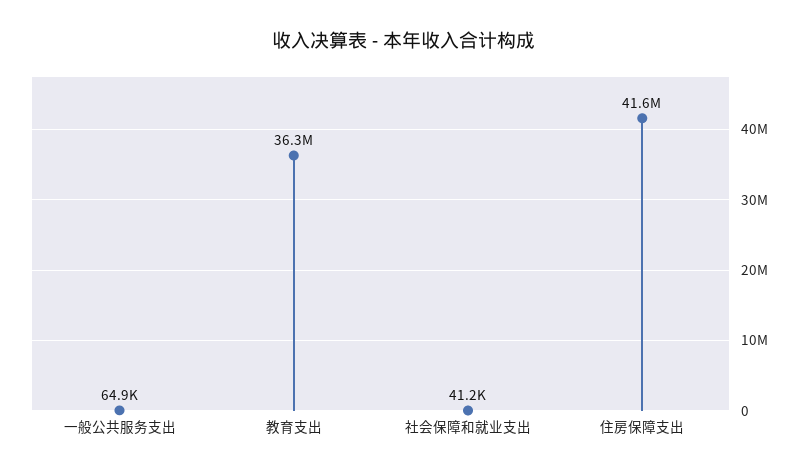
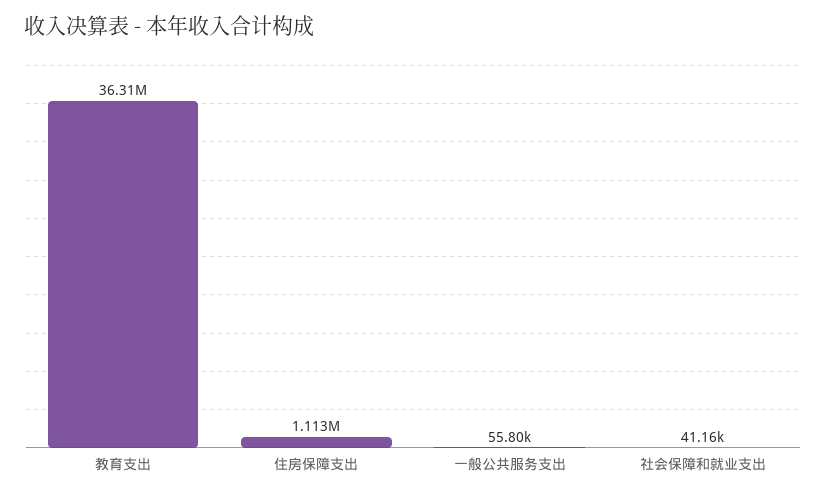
一般公共服务支出: 64900 -> 55800
住房保障支出: 41600000 -> 1113000

